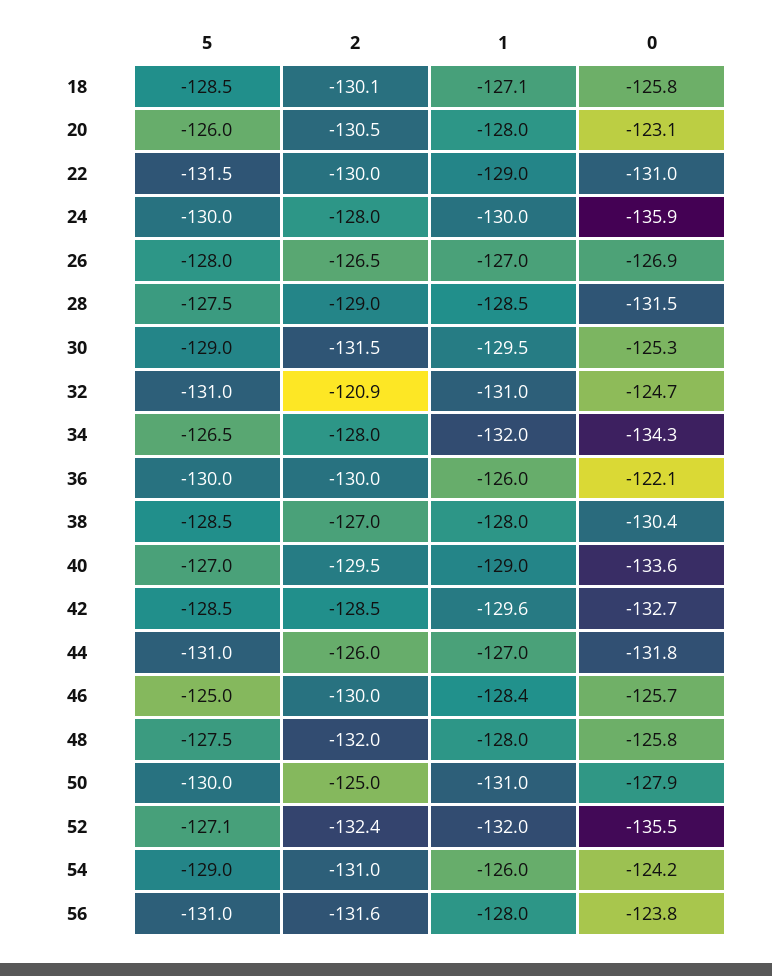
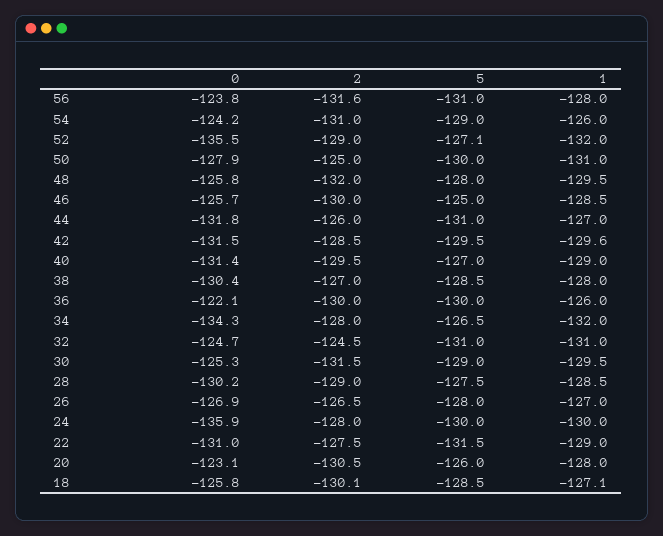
2, 22: -130 -> -127.5
0, 28: -131.5 -> -130.2
2, 32: -120.9 -> -124.5
0, 40: -133.6 -> -131.4
5, 42: -128.5 -> -129.5
0, 42: -132.7 -> -131.5
1, 46: -128.4 -> -128.5
5, 48: -127.5 -> -128
1, 48: -128 -> -129.5
2, 52: -132.4 -> -129

